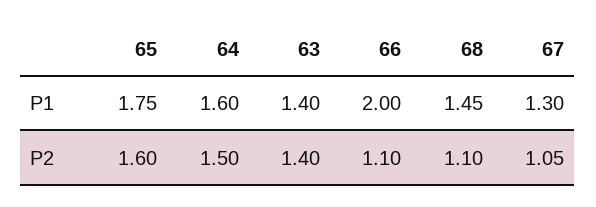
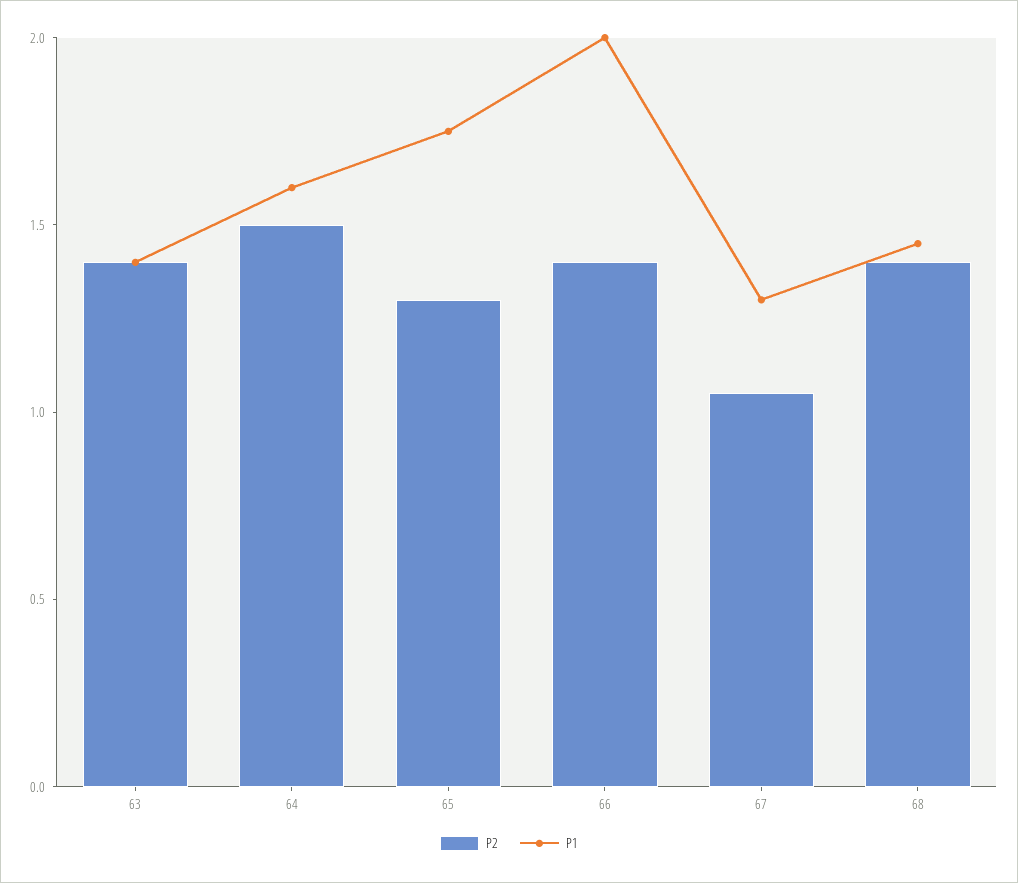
P2, 65: 1.6 -> 1.3
P2, 66: 1.1 -> 1.4
P2, 68: 1.1 -> 1.4

